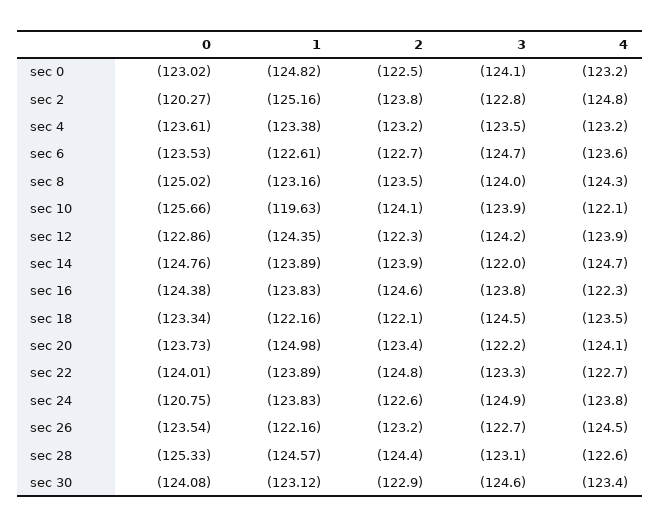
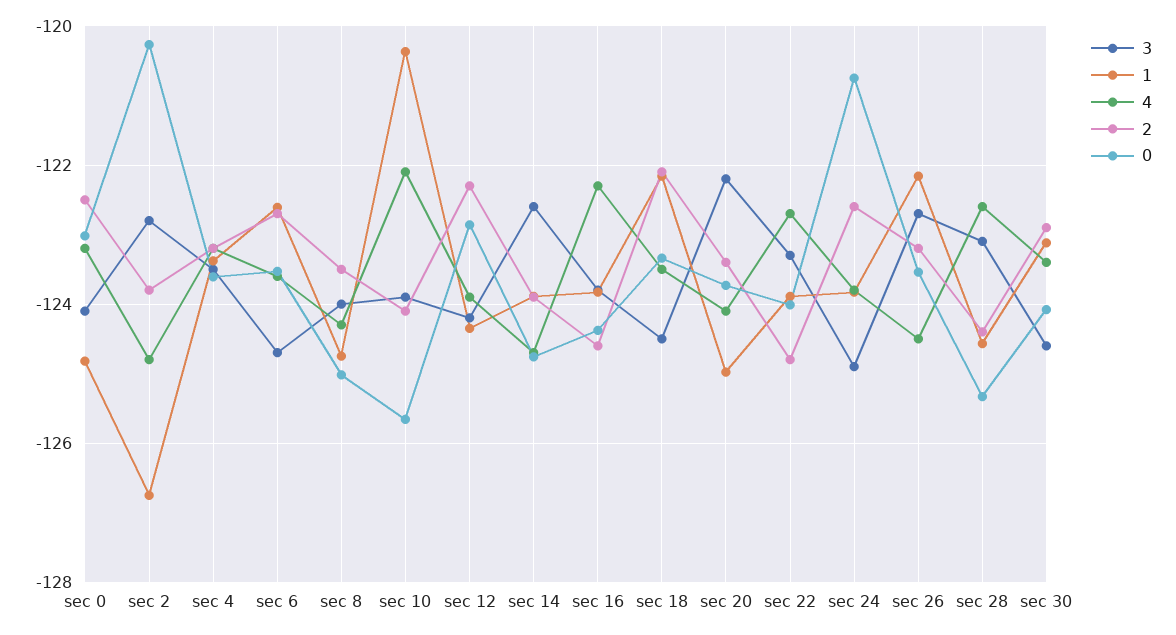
1, sec 2: -125.16 -> -126.8
1, sec 8: -123.16 -> -124.8
1, sec 10: -119.63 -> -120.4
3, sec 14: -122 -> -122.6

